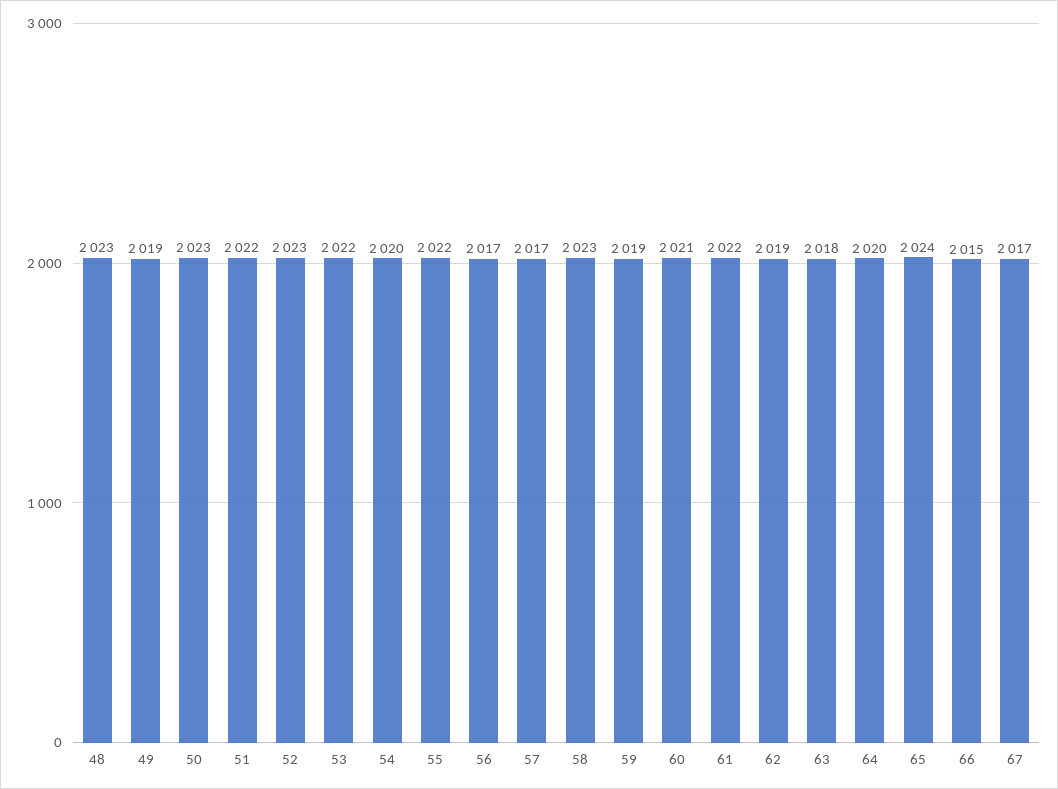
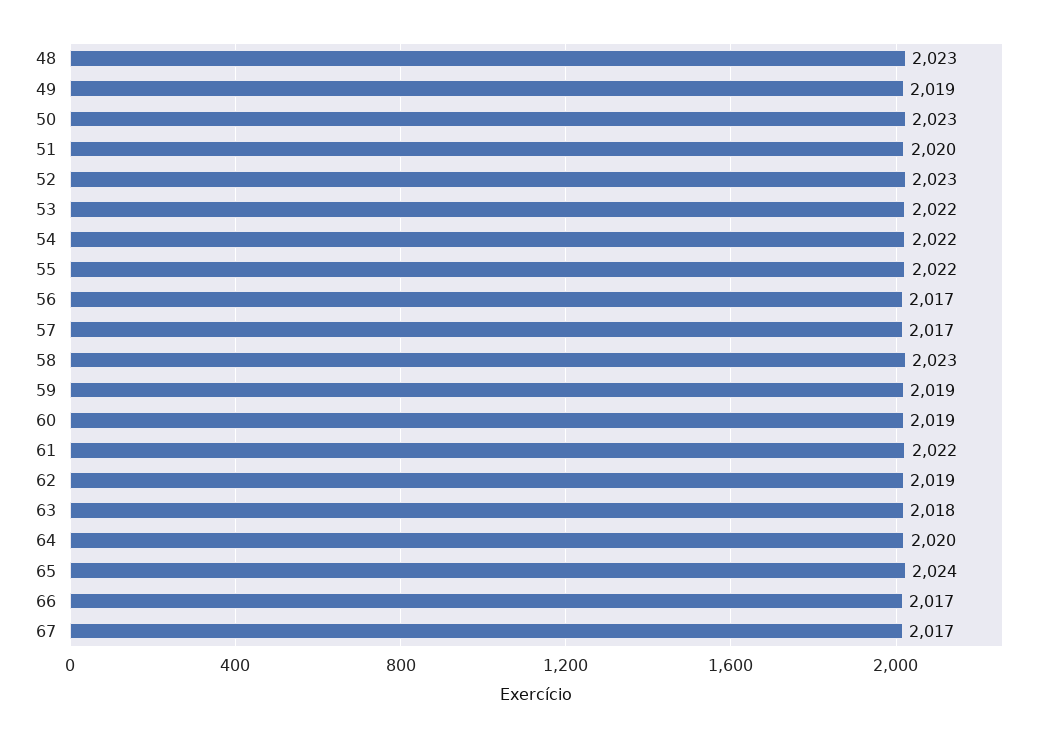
51: 2022 -> 2020
54: 2020 -> 2022
60: 2021 -> 2019
66: 2015 -> 2017

